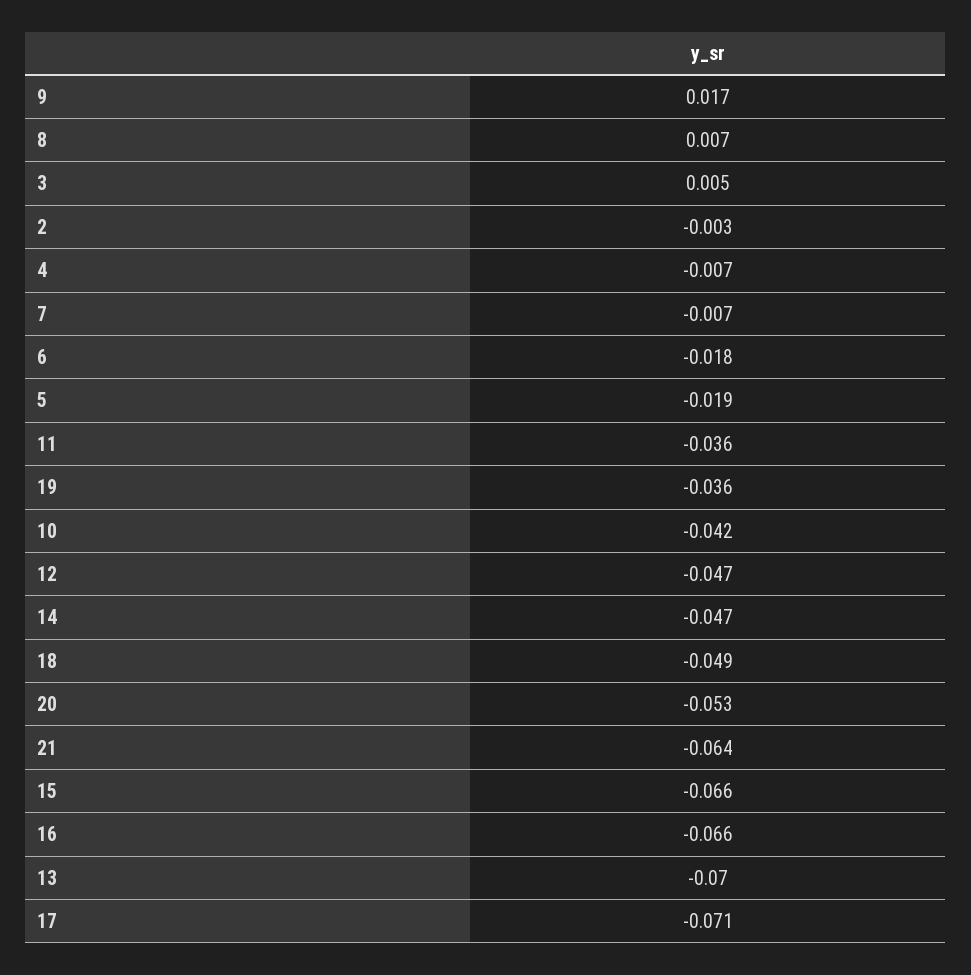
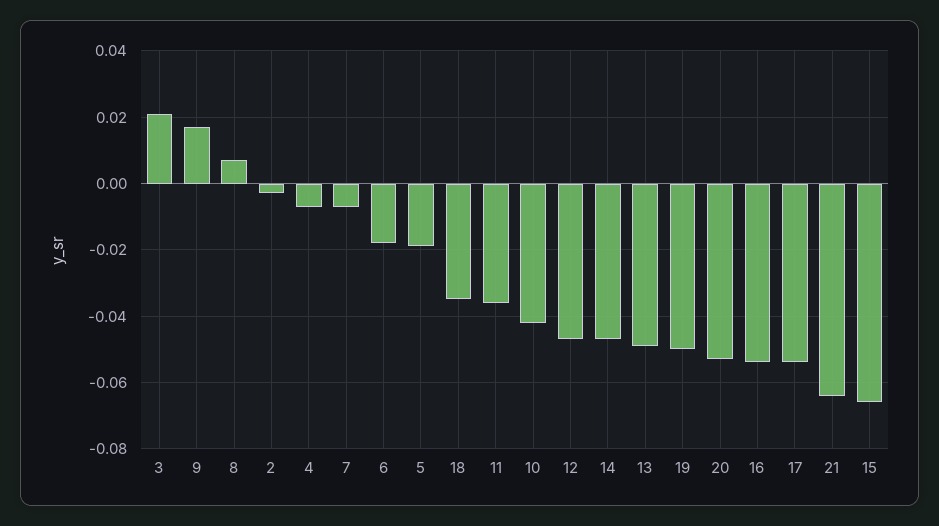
3: 0.005 -> 0.02
19: -0.036 -> -0.05
18: -0.049 -> -0.035
16: -0.066 -> -0.055
13: -0.07 -> -0.05
17: -0.071 -> -0.055

